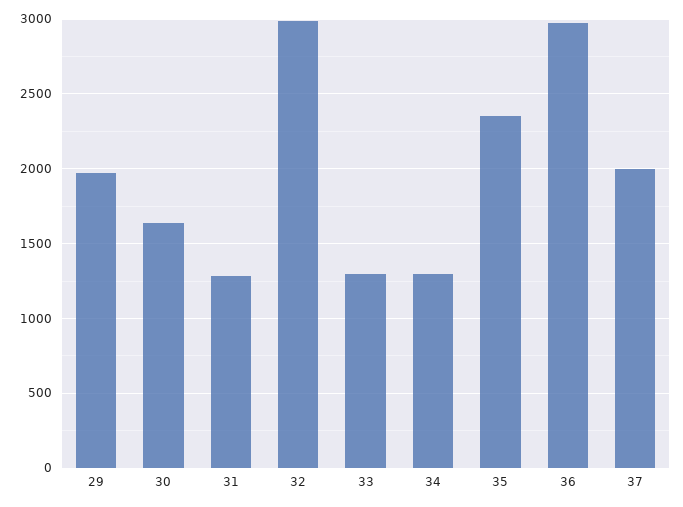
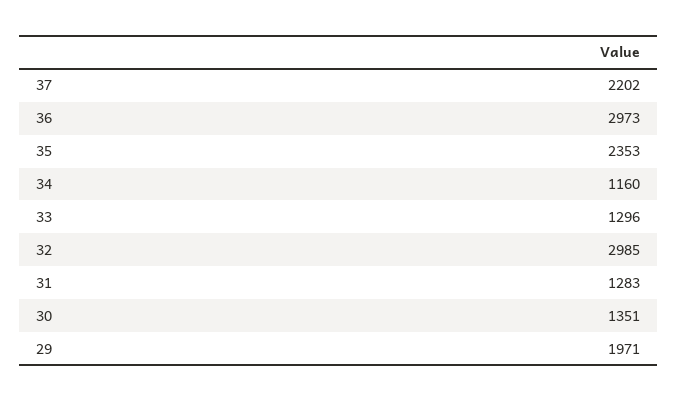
30: 1650 -> 1351
34: 1300 -> 1160
37: 2000 -> 2202

